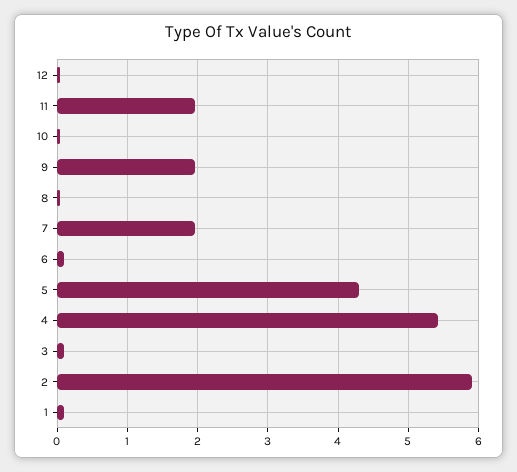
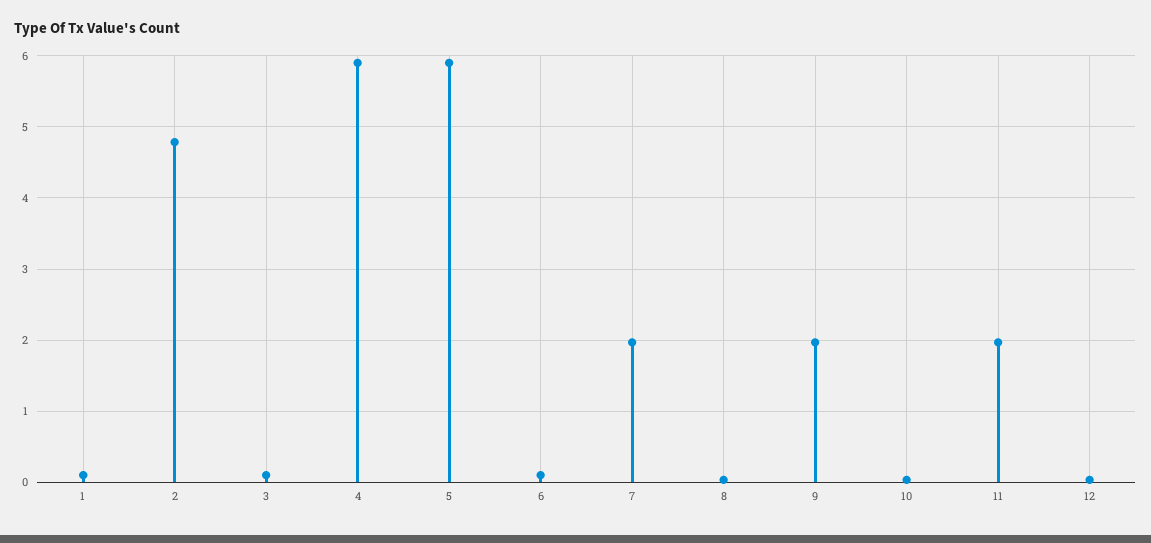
5: 4.3 -> 5.9
4: 5.4 -> 5.9
2: 5.9 -> 4.8

